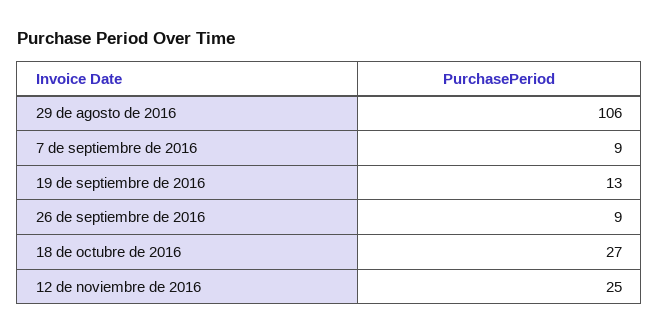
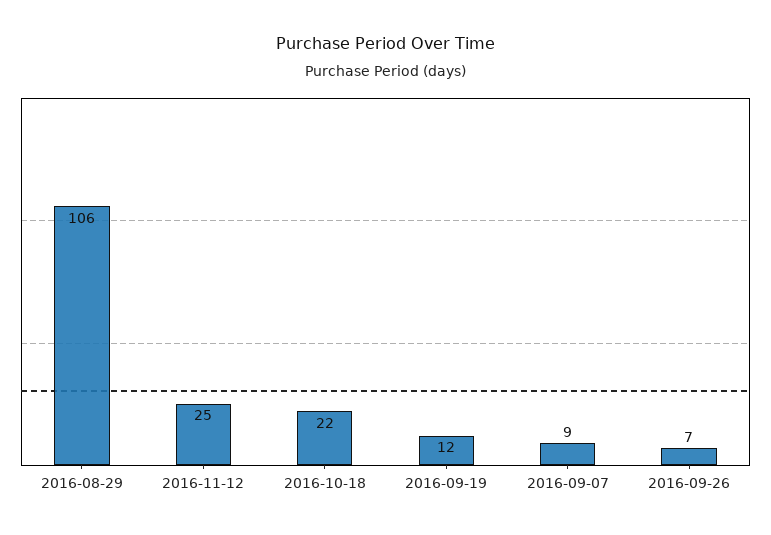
19 de septiembre de 2016: 13 -> 12
26 de septiembre de 2016: 9 -> 7
18 de octubre de 2016: 27 -> 22

